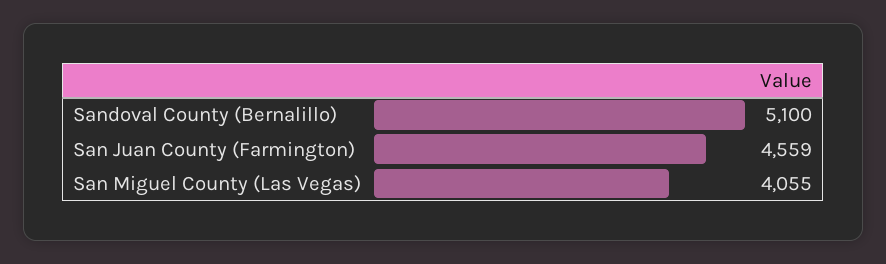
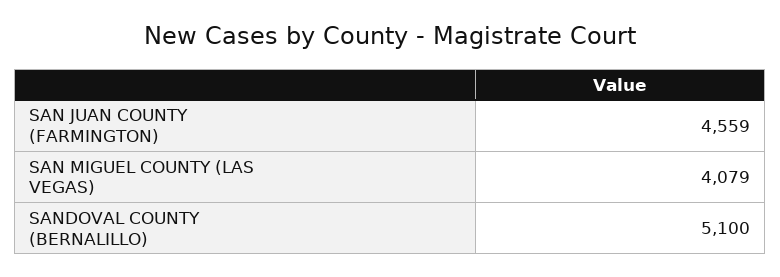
San Miguel County (Las Vegas): 4055 -> 4079

